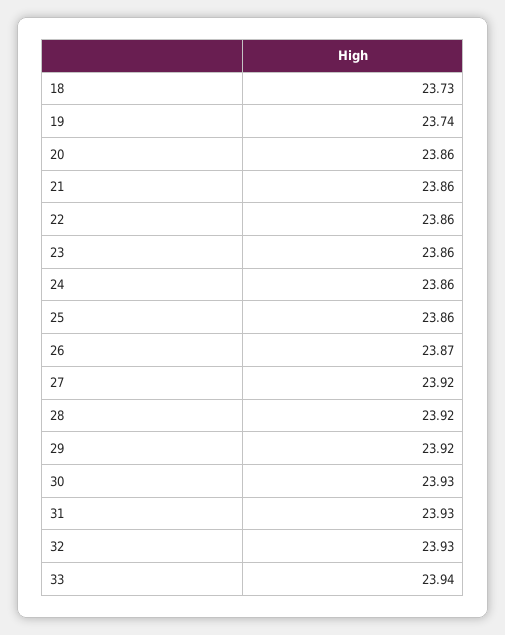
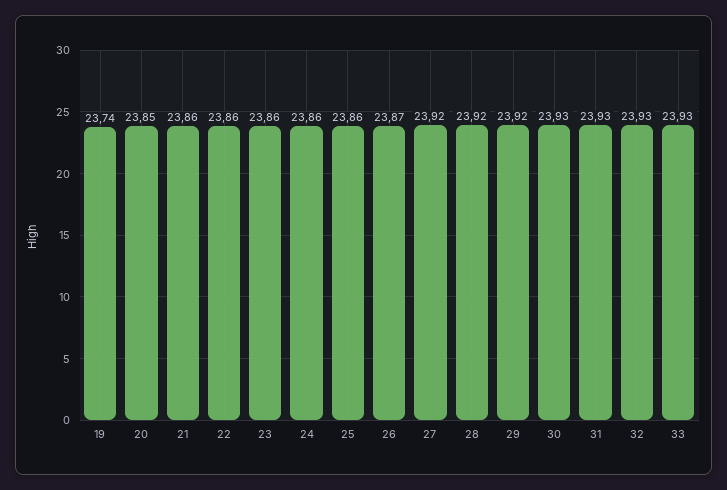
18: 23.73 -> none
20: 23.86 -> 23.85
33: 23.94 -> 23.93

